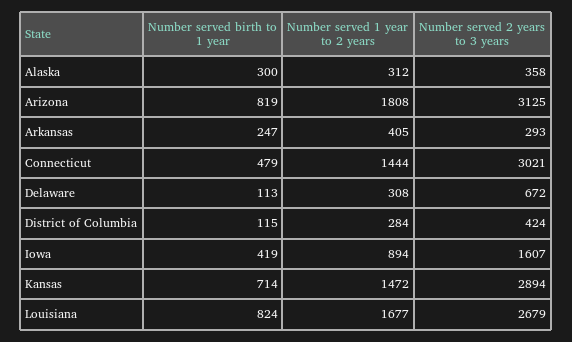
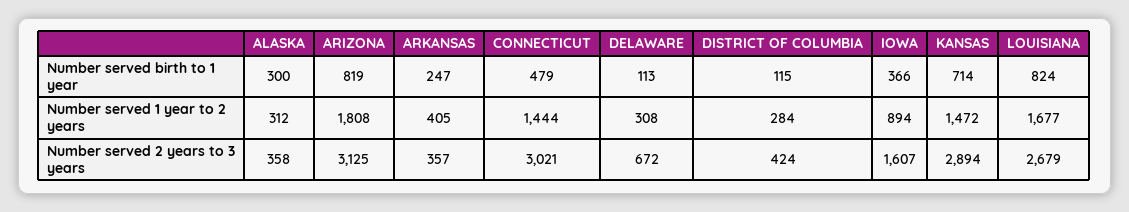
Number served 2 years to 3 years, Arkansas: 293 -> 357
Number served birth to 1 year, Iowa: 419 -> 366

